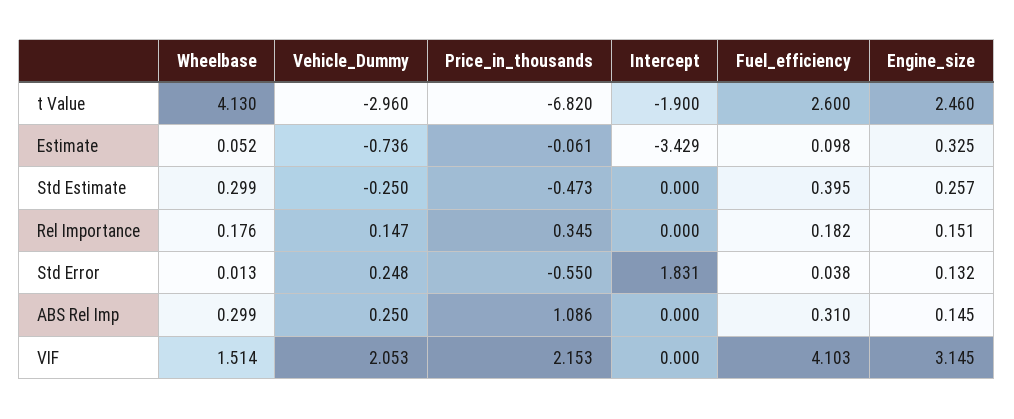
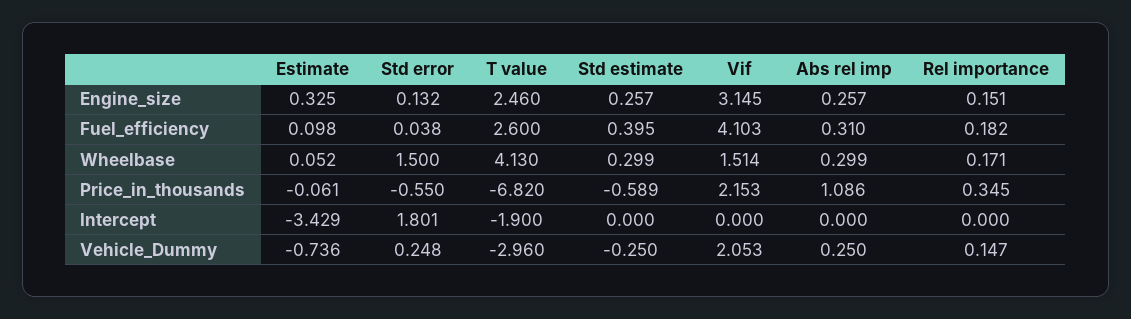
Price_in_thousands, Std Estimate: -0.473 -> -0.589
Wheelbase, Rel Importance: 0.176 -> 0.171
Wheelbase, Std Error: 0.013 -> 1.5
Intercept, Std Error: 1.831 -> 1.801
Engine_size, ABS Rel Imp: 0.145 -> 0.257

